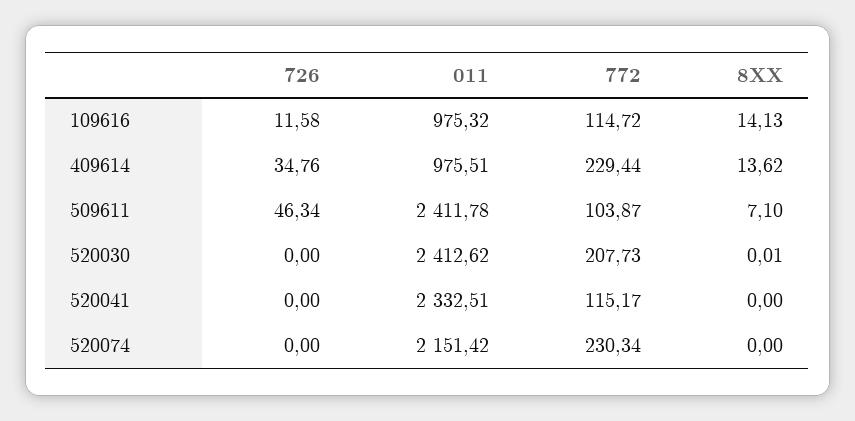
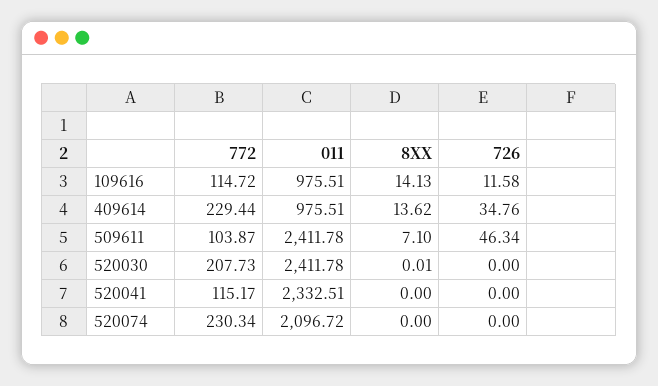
011, 109616: 975.32 -> 975.51
011, 520030: 2412.62 -> 2411.78
011, 520074: 2151.42 -> 2096.72

